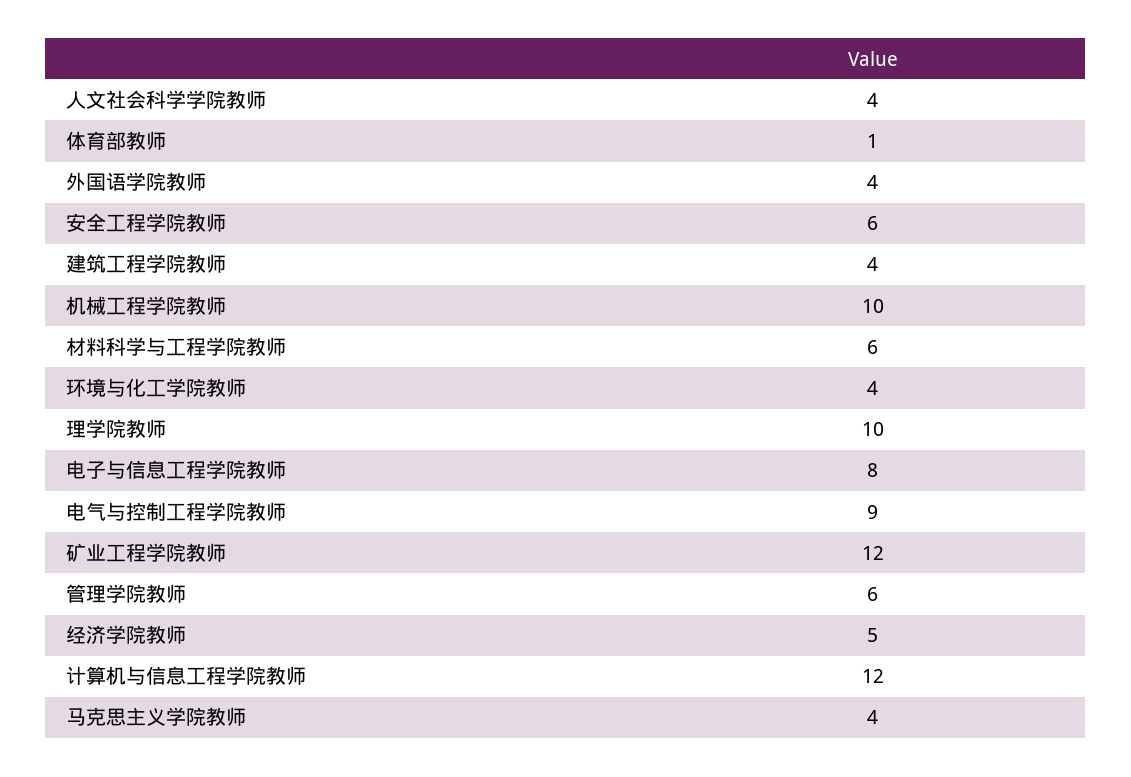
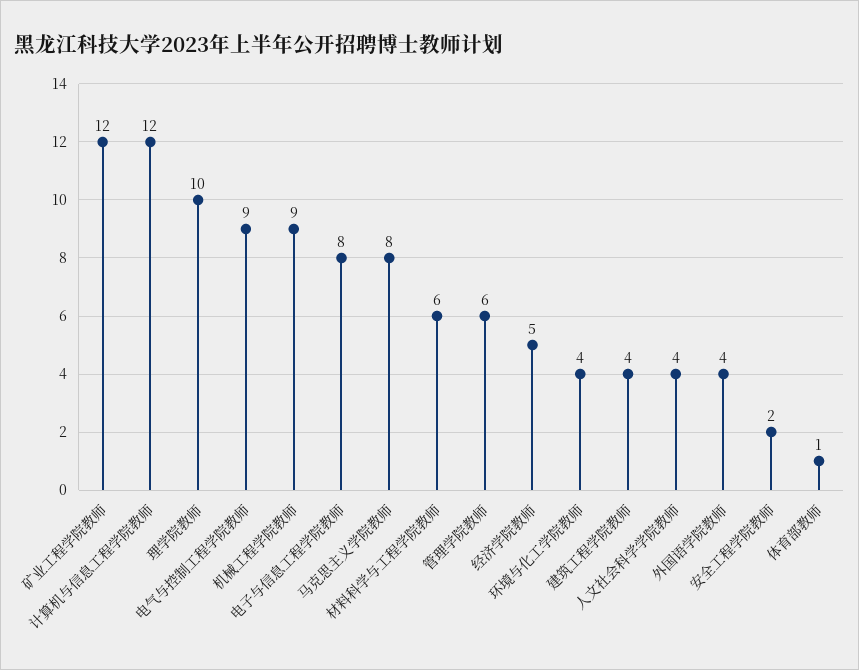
安全工程学院教师: 6 -> 2
机械工程学院教师: 10 -> 9
马克思主义学院教师: 4 -> 8

